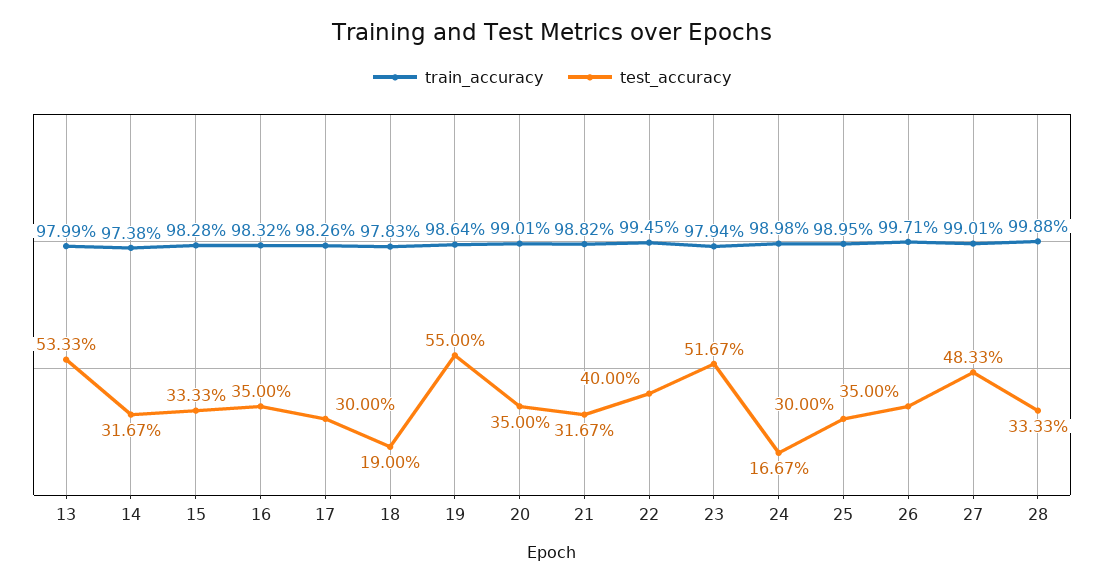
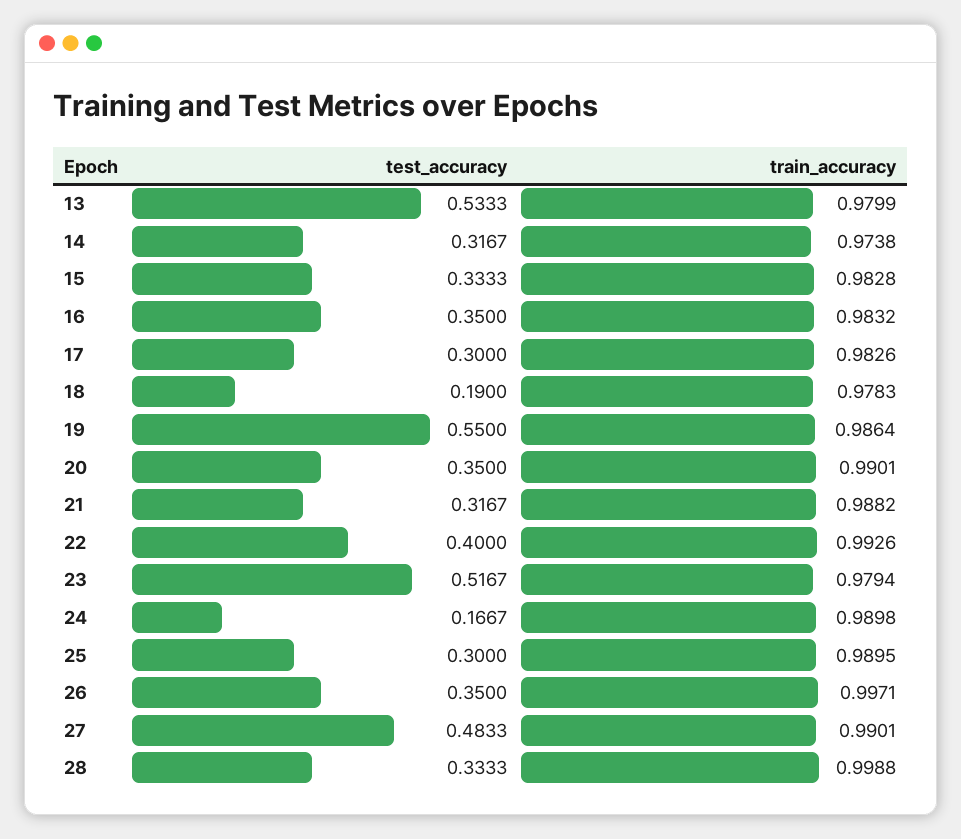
train_accuracy, 22: 0.9945 -> 0.9926

